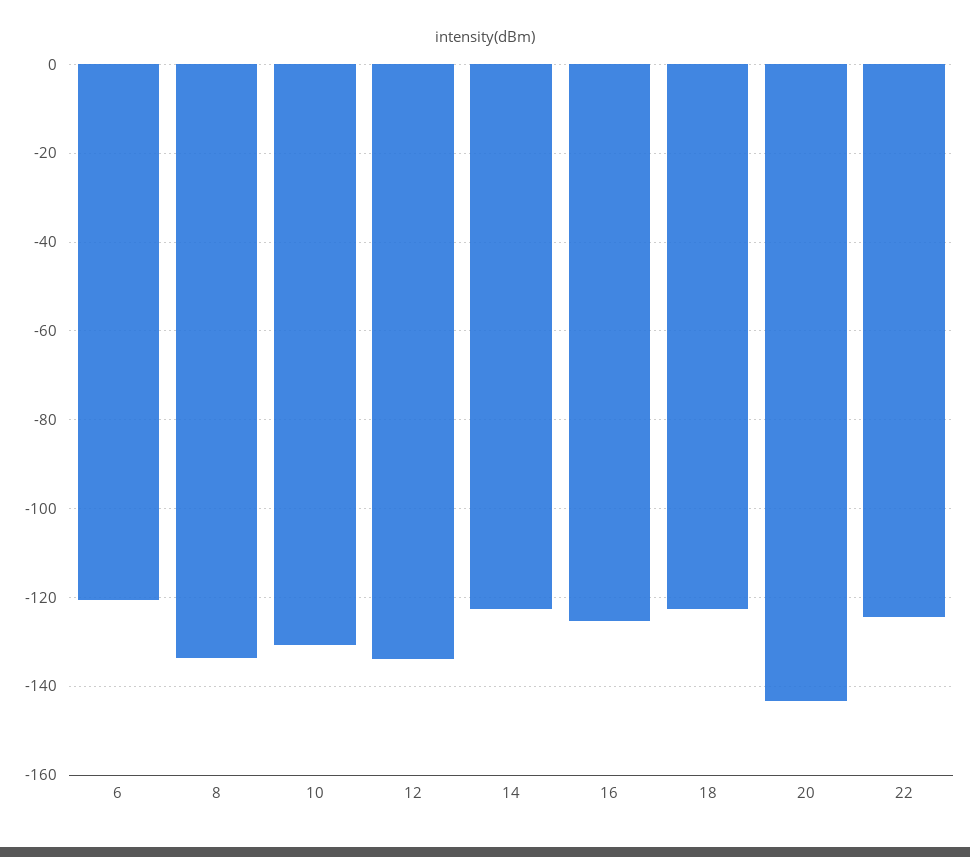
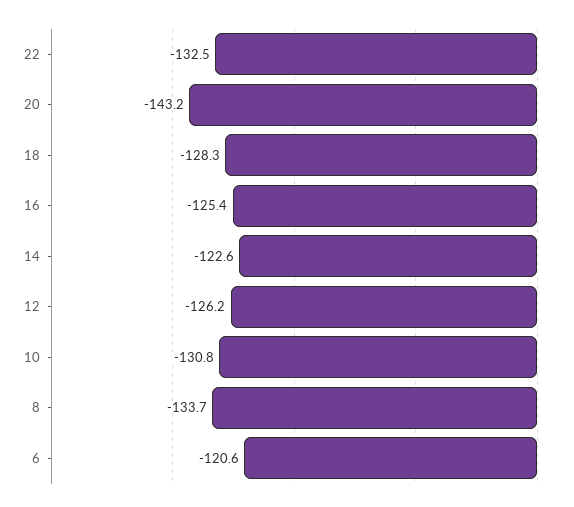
12: -134 -> -126.2
18: -122 -> -128.3
22: -124 -> -132.5

